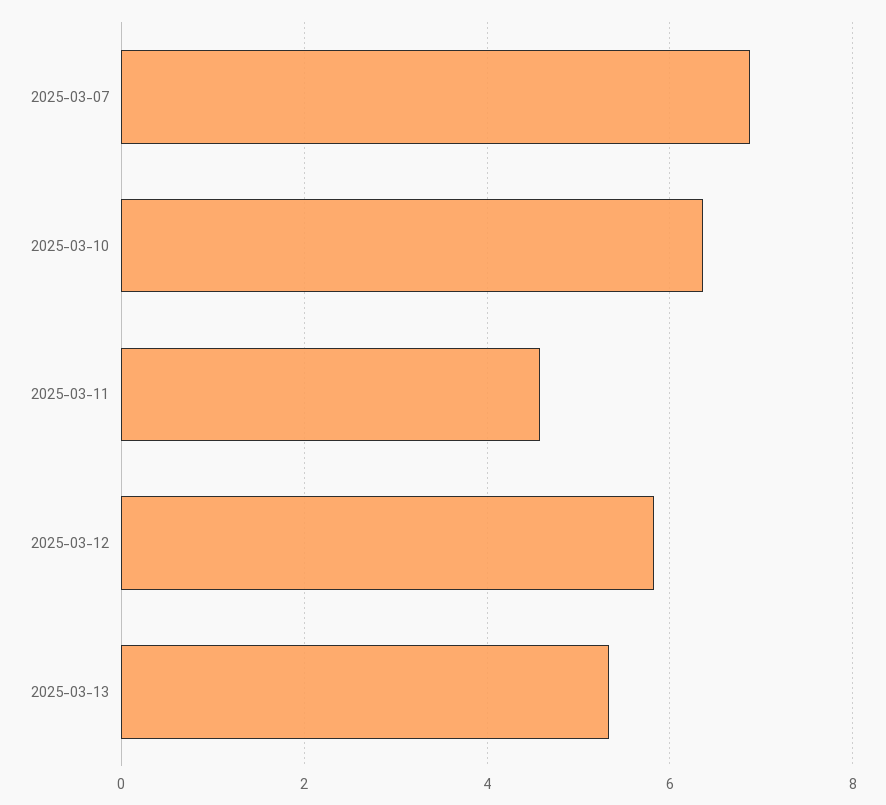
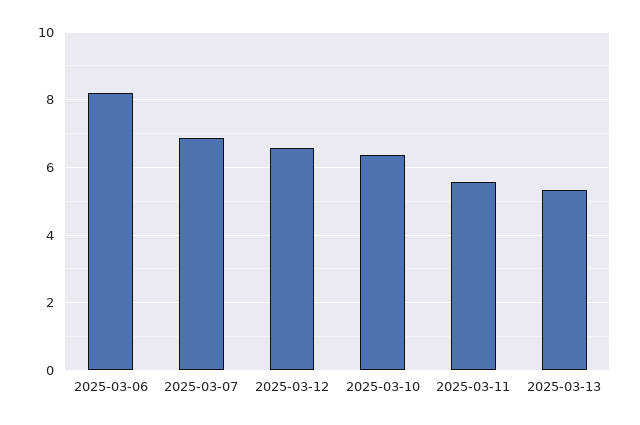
2025-03-11: 4.6 -> 5.6
2025-03-12: 5.8 -> 6.6
2025-03-06: none -> 8.2

